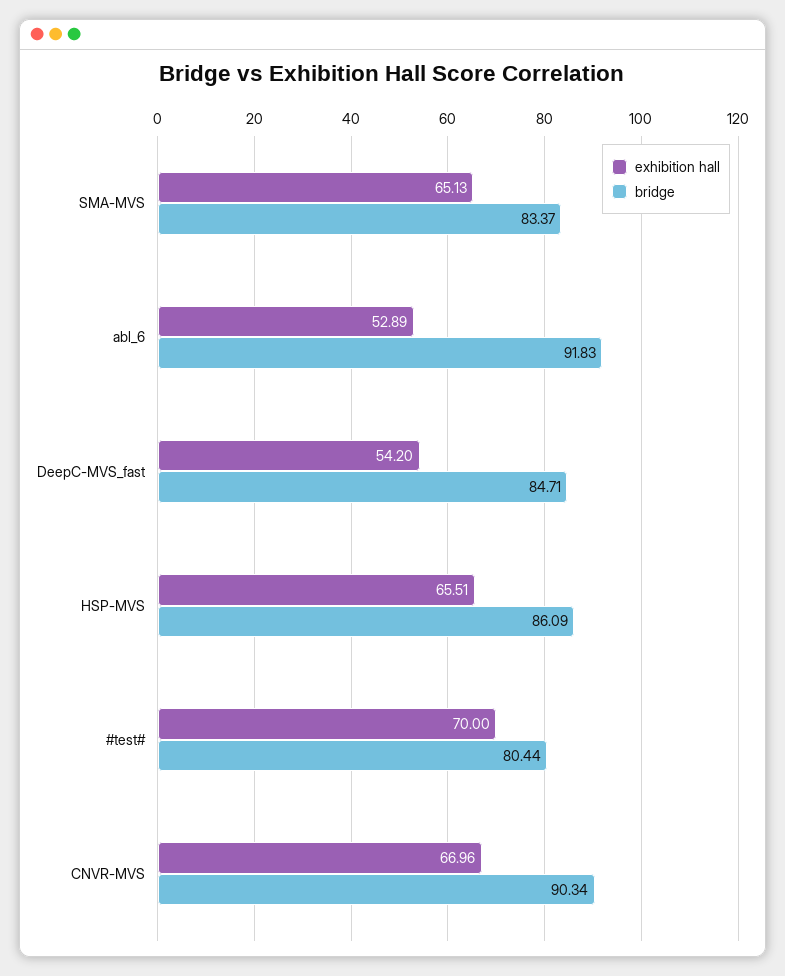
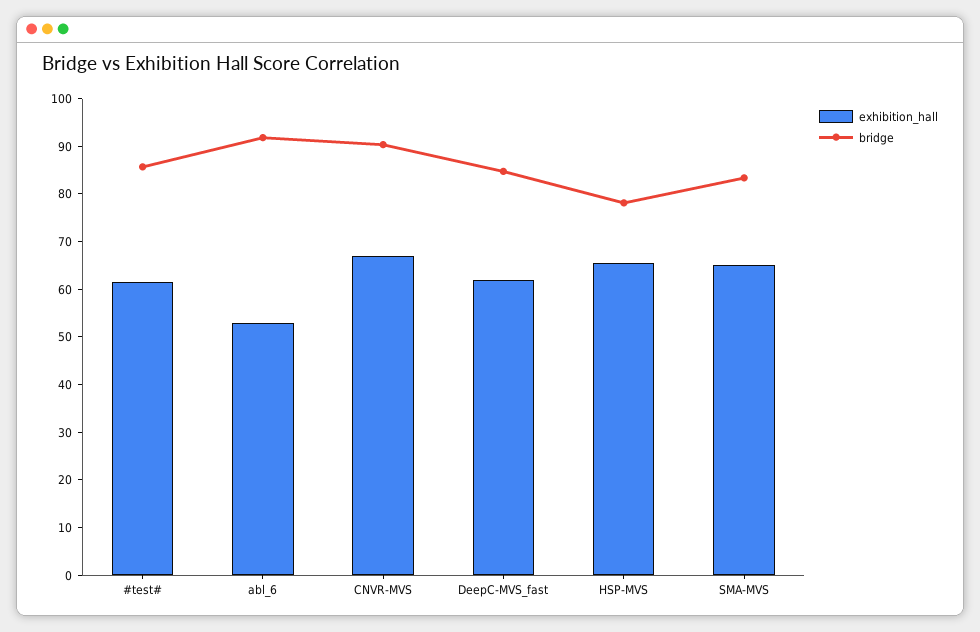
exhibition hall, DeepC-MVS_fast: 54.2 -> 62
bridge, HSP-MVS: 86.09 -> 78
exhibition hall, #test#: 70 -> 62
bridge, #test#: 80.44 -> 86

